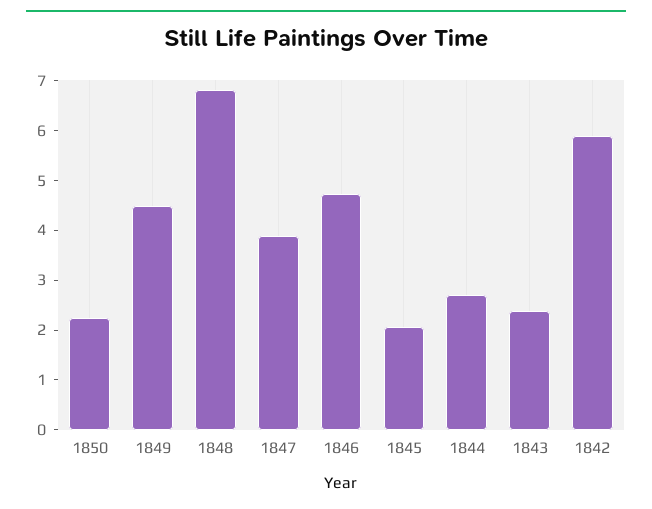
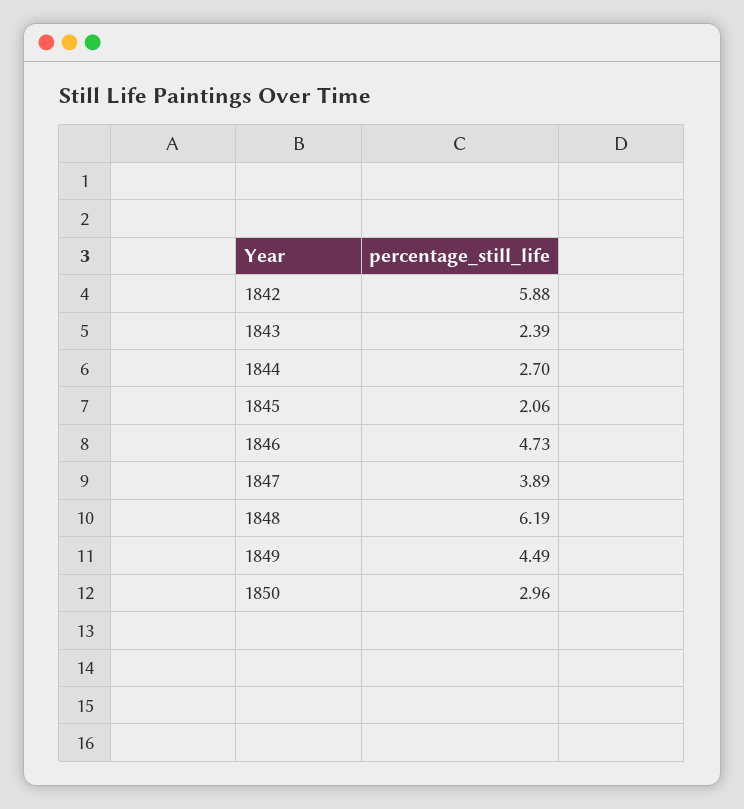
1850: 2.2 -> 2.96
1848: 6.8 -> 6.19

